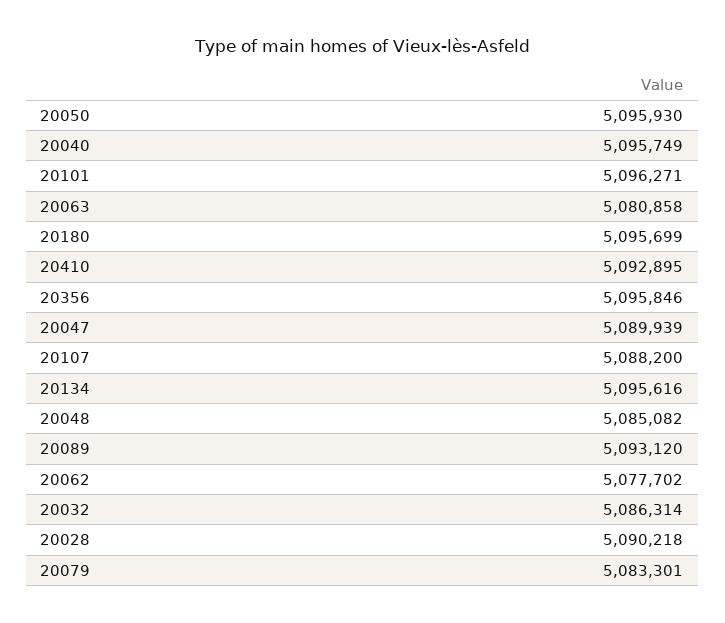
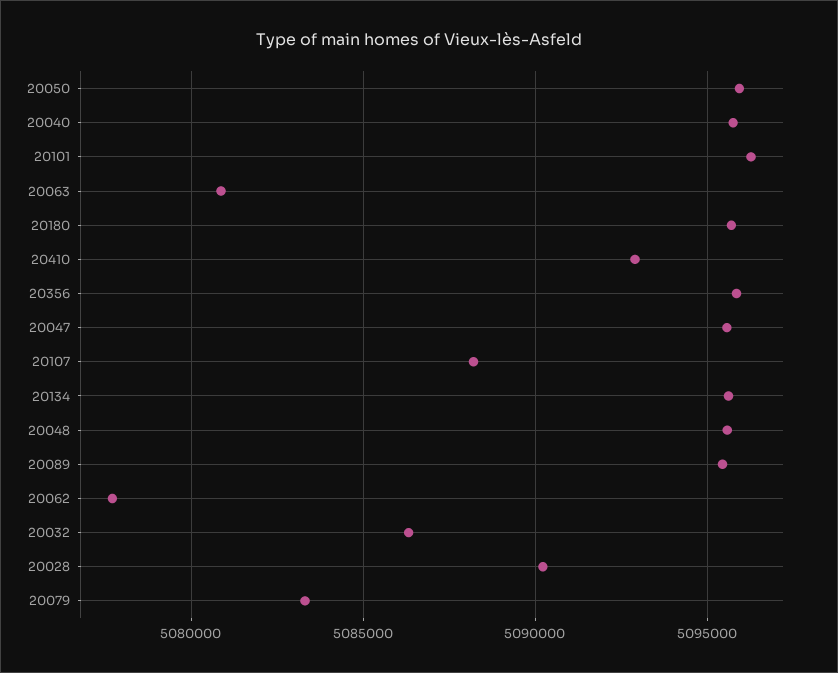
20047: 5089939 -> 5095500
20048: 5085082 -> 5095500
20089: 5093120 -> 5095500

